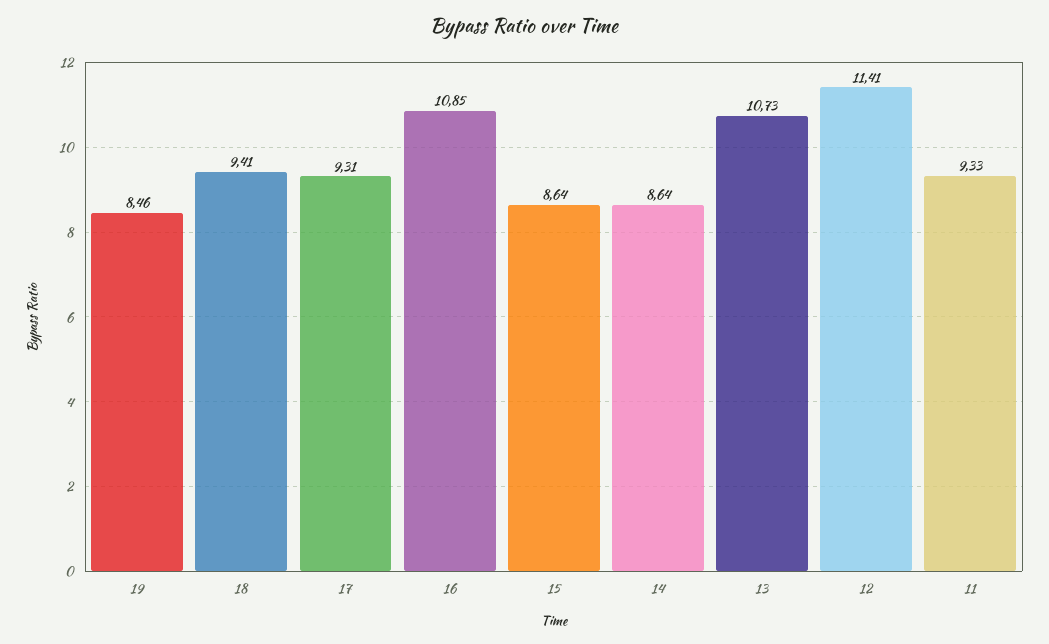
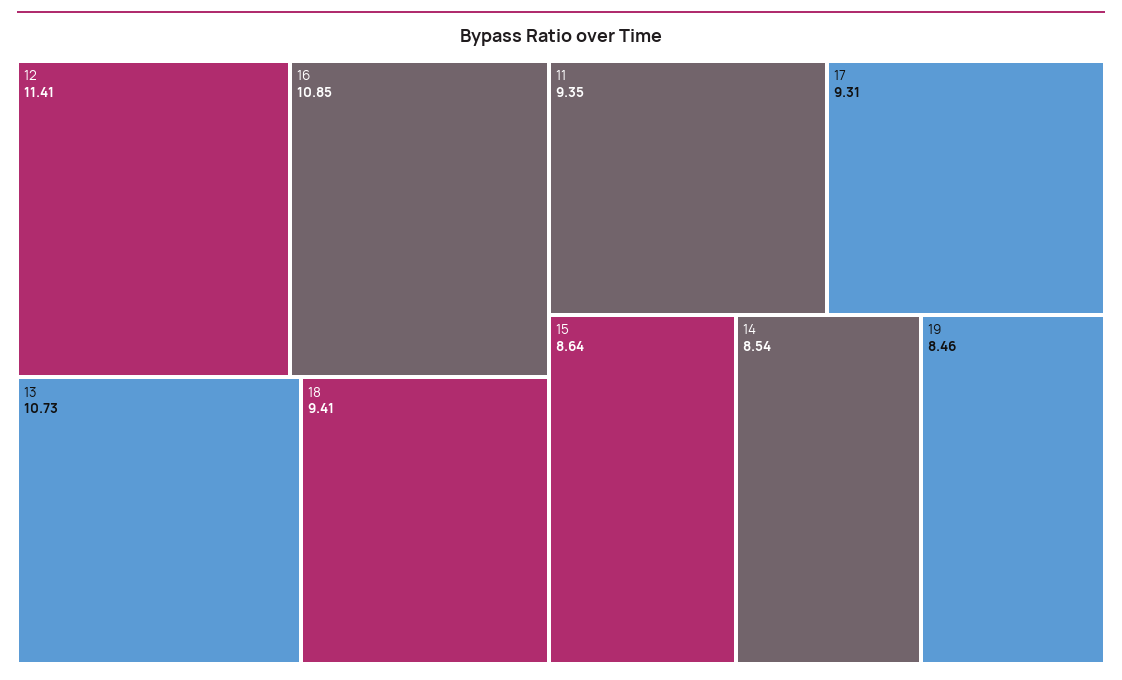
14: 8.64 -> 8.54
11: 9.33 -> 9.35

